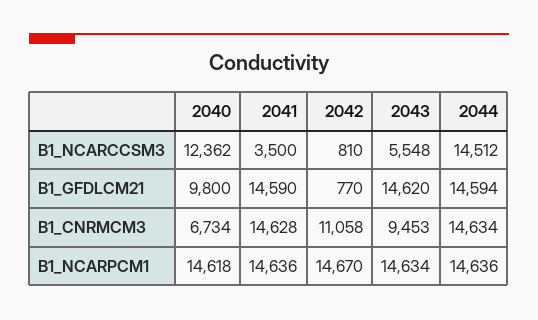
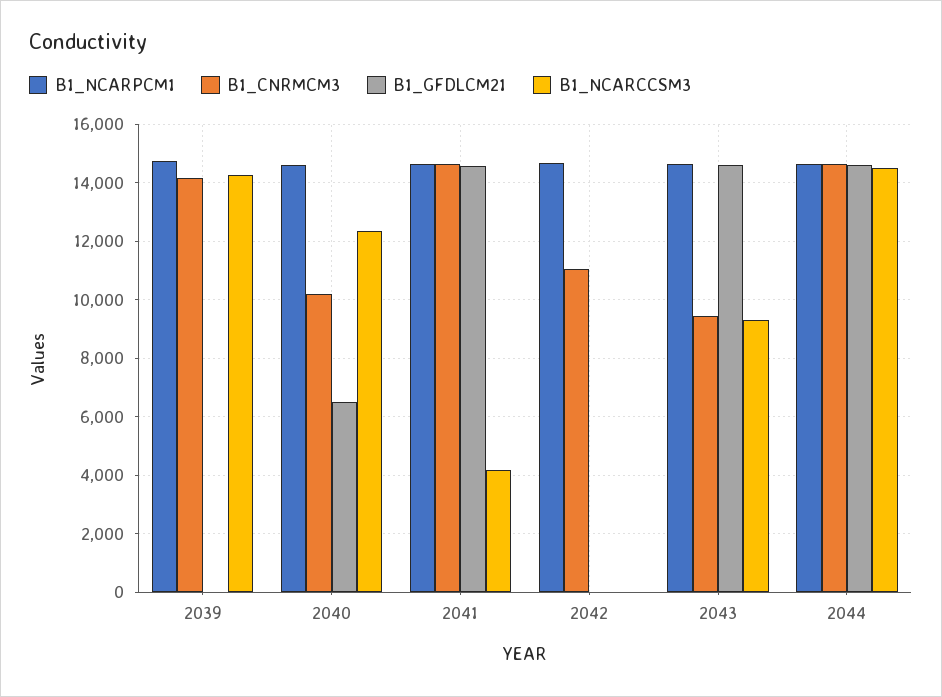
B1_NCARCCSM3, 2041: 3500 -> 4250
B1_NCARCCSM3, 2042: 810 -> 0
B1_NCARCCSM3, 2043: 5548 -> 9250
B1_GFDLCM21, 2040: 9800 -> 6500
B1_GFDLCM21, 2042: 770 -> 0
B1_CNRMCM3, 2040: 6734 -> 10250
B1_NCARPCM1, 2039: none -> 14750
B1_CNRMCM3, 2039: none -> 14250
B1_GFDLCM21, 2039: none -> 0
B1_NCARCCSM3, 2039: none -> 14250

